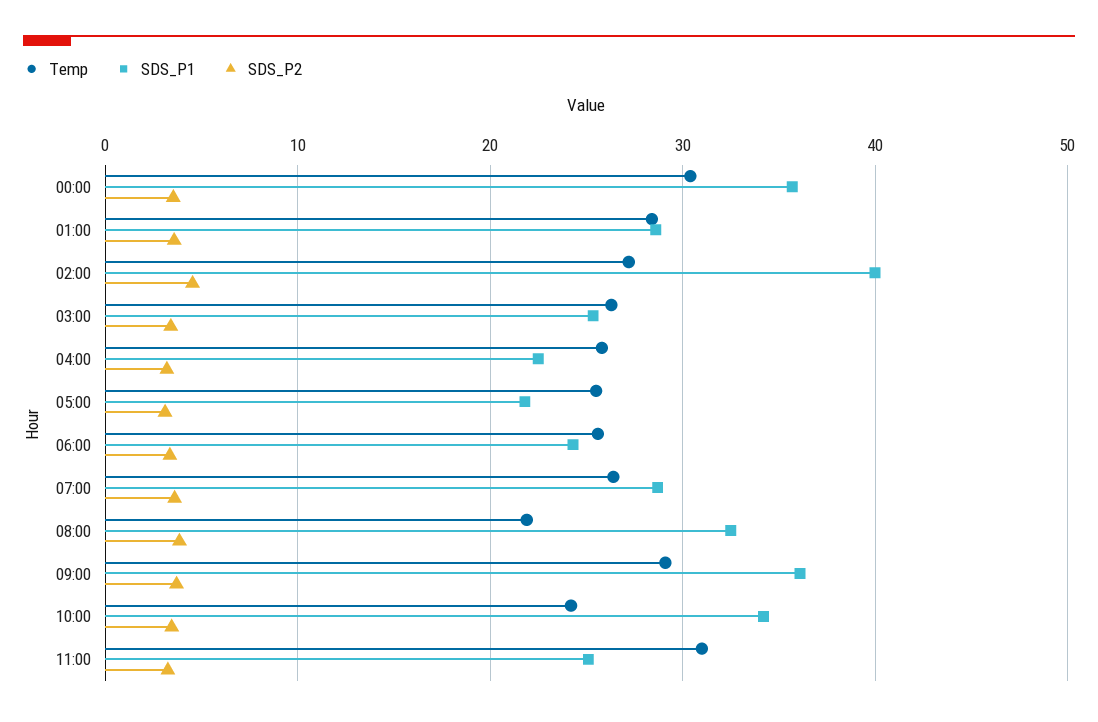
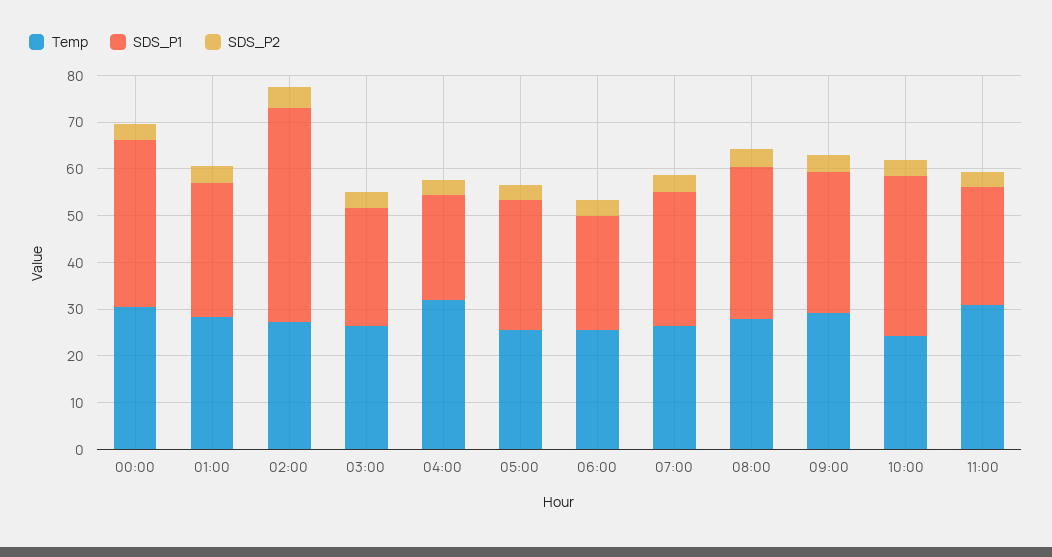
SDS_P1, 02:00: 40 -> 46
Temp, 04:00: 26 -> 32
SDS_P1, 05:00: 22 -> 28
Temp, 08:00: 22 -> 28
SDS_P1, 09:00: 36 -> 30

